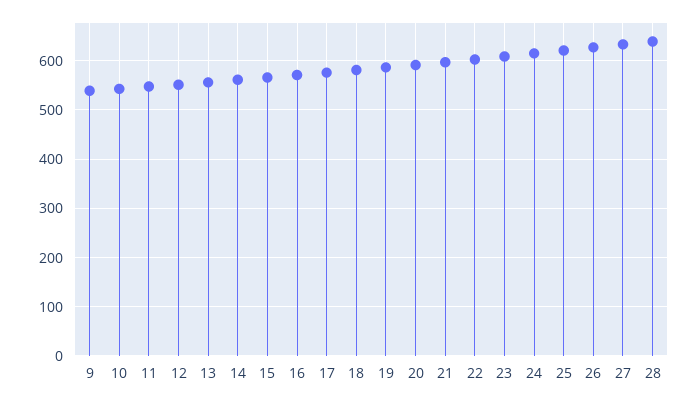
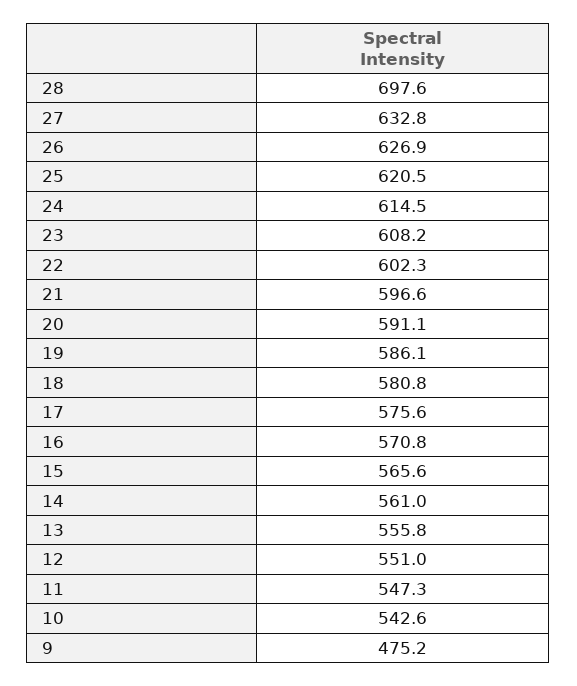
9: 540 -> 475.2
28: 640 -> 697.6

